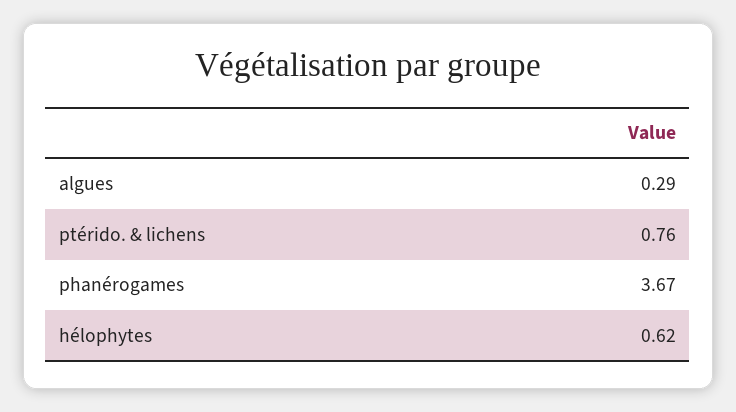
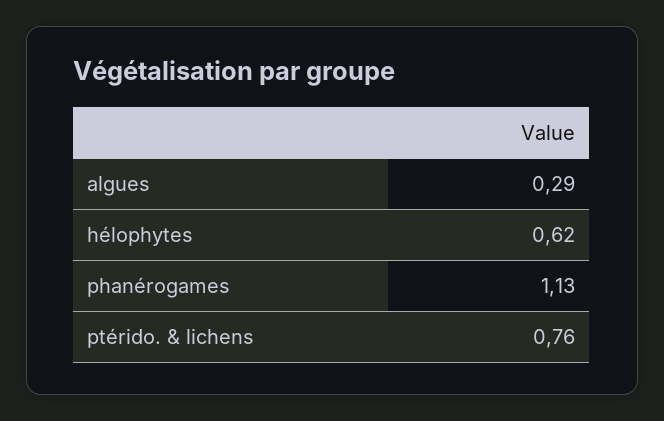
phanérogames: 3.67 -> 1.13

